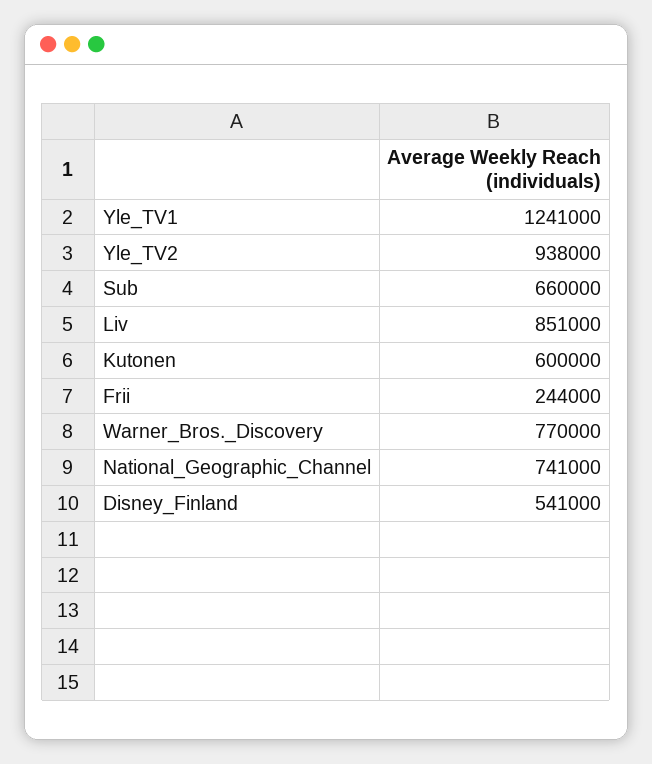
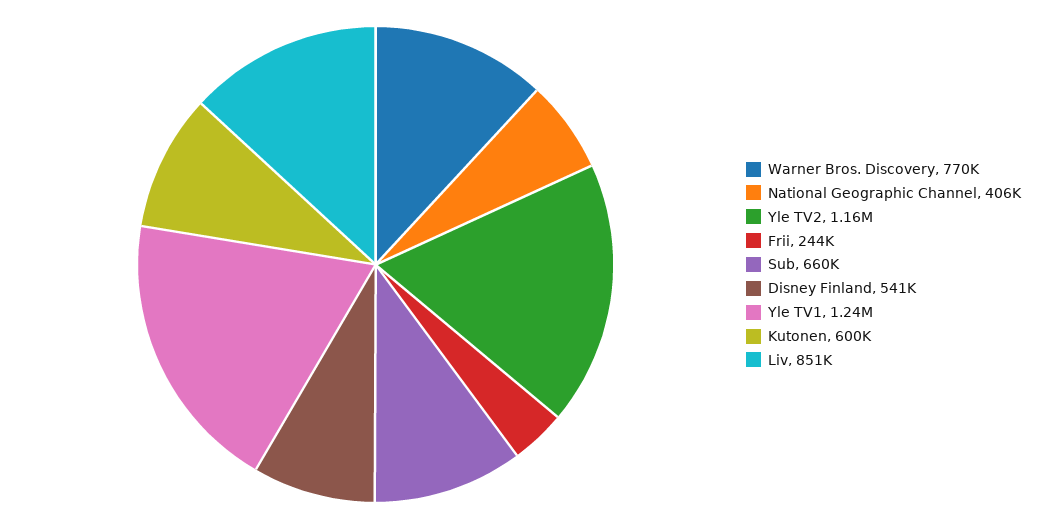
Yle_TV2: 938000 -> 1160000
National_Geographic_Channel: 741000 -> 406000

